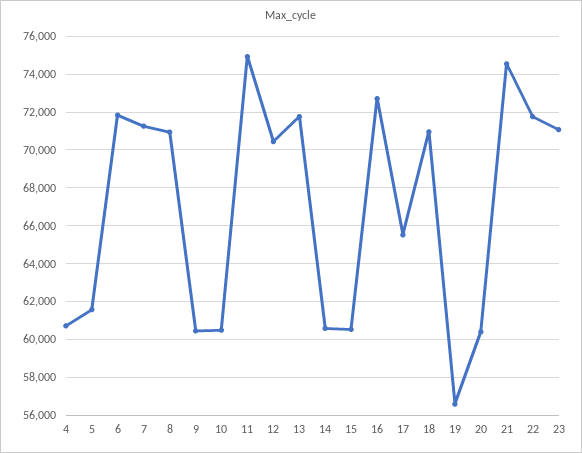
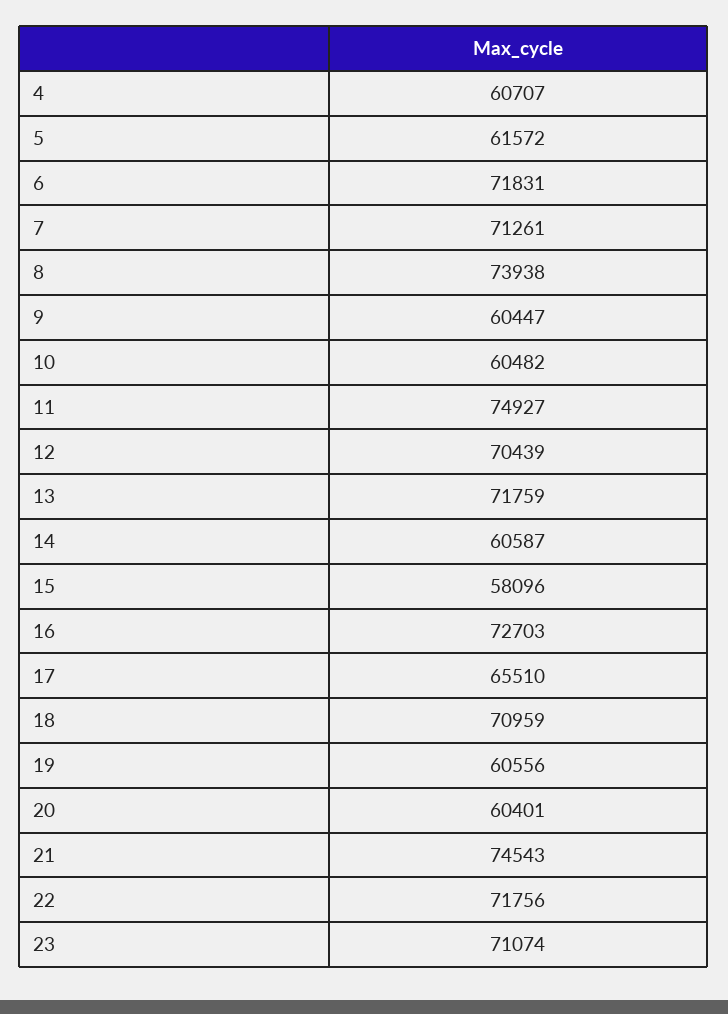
8: 71000 -> 73938
15: 60500 -> 58096
19: 56500 -> 60556

